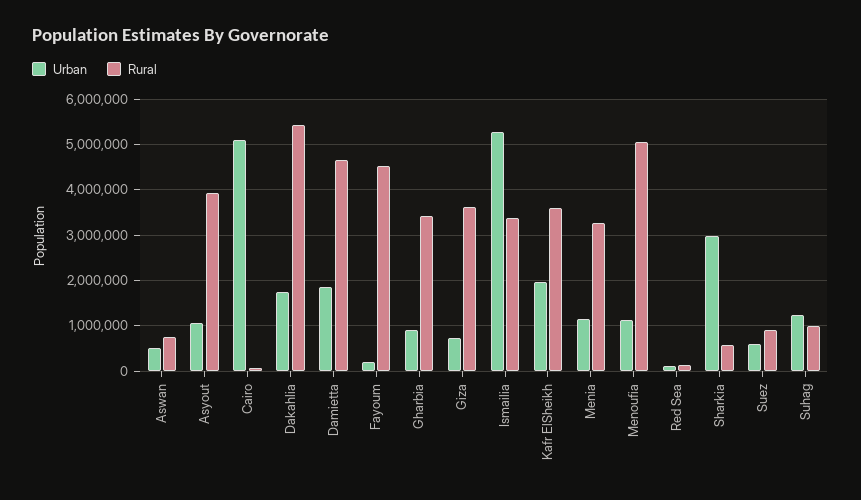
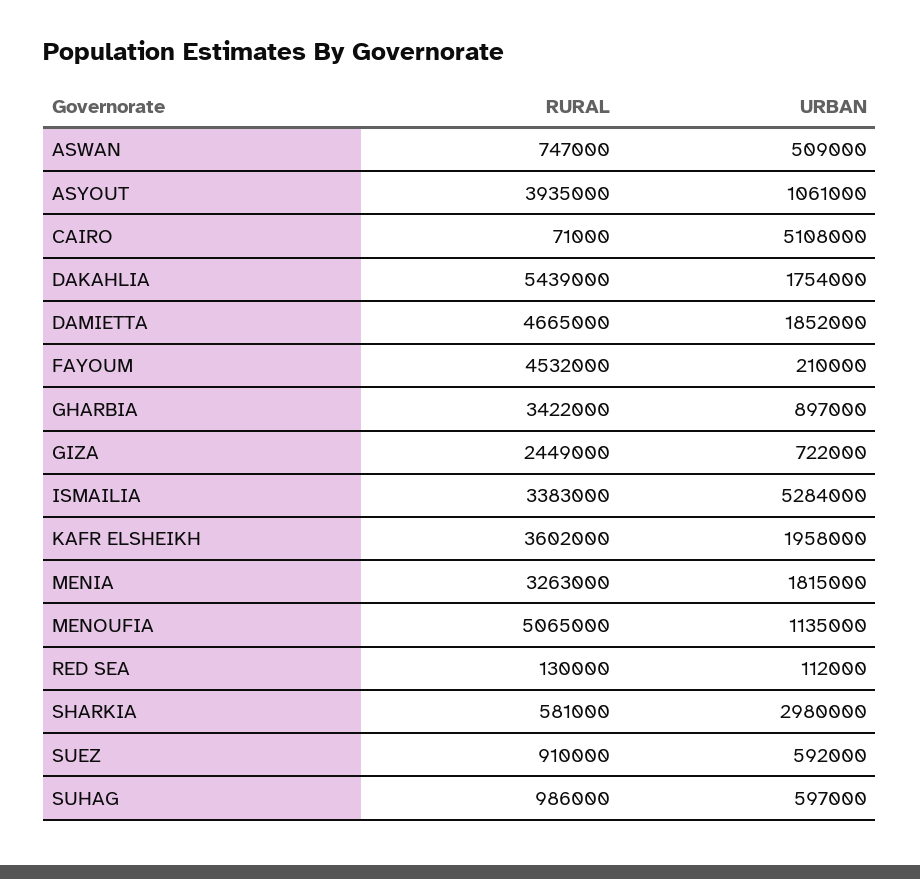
Rural, Giza: 3600000 -> 2449000
Urban, Menia: 1200000 -> 1815000
Urban, Suhag: 1200000 -> 597000

